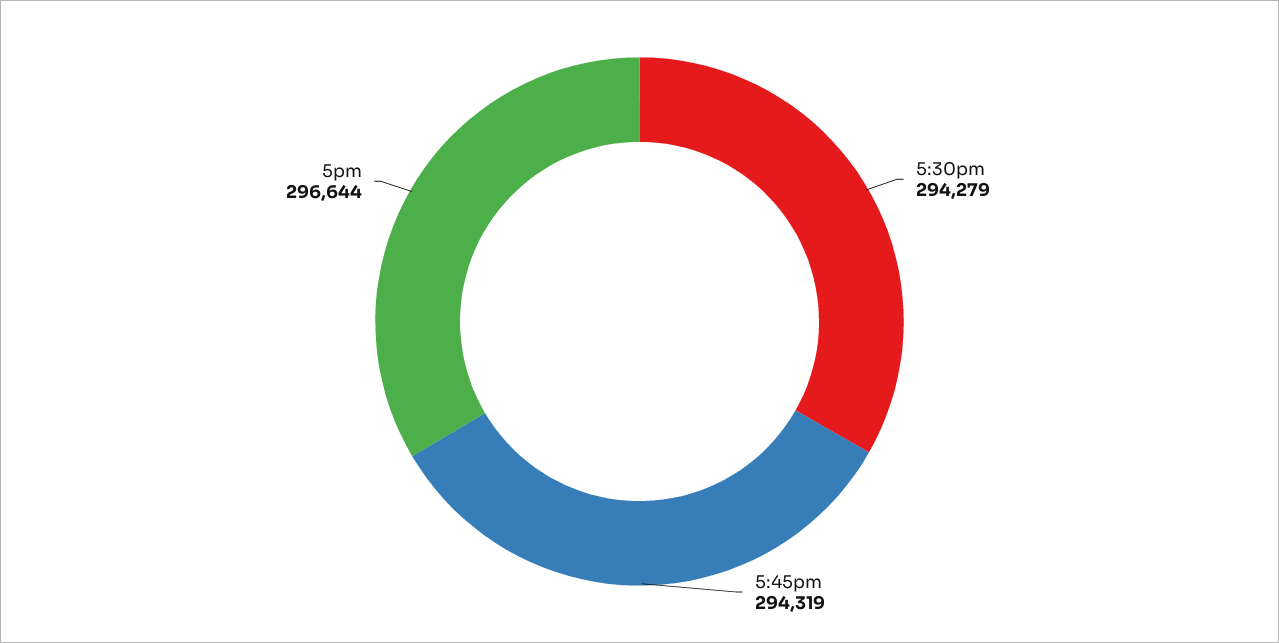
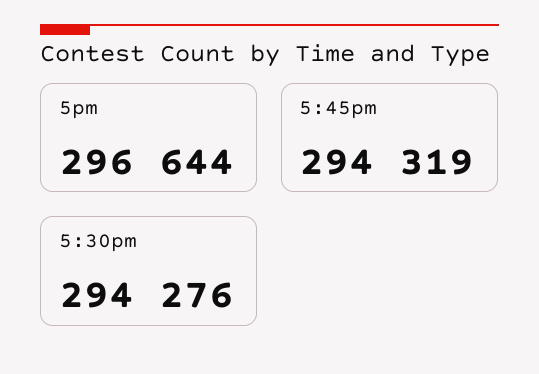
5:30pm: 294279 -> 294276

